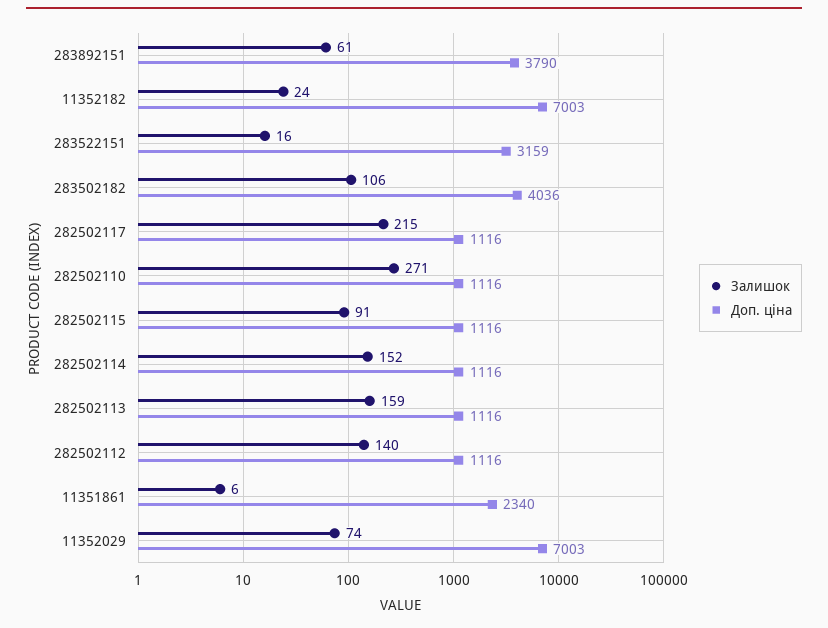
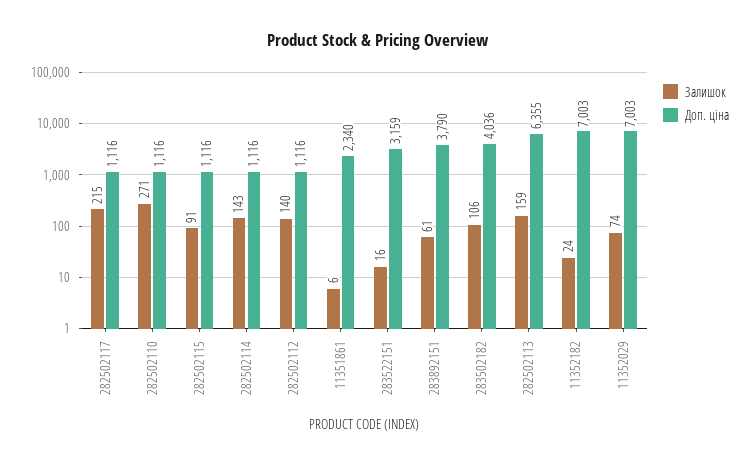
Залишок, 282502114: 152 -> 143
Доп. ціна, 282502113: 1116 -> 6355

